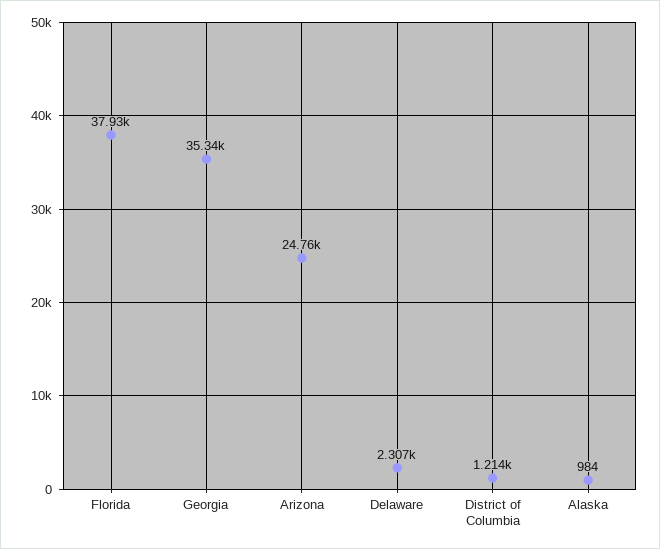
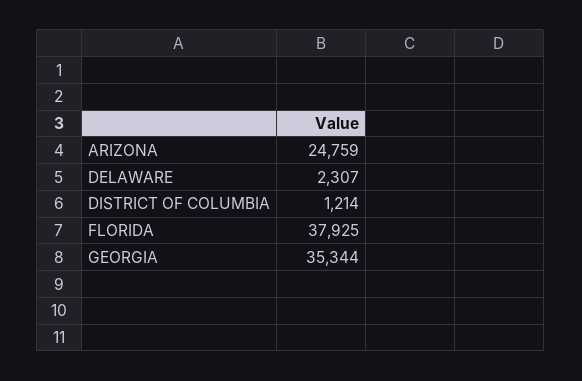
Alaska: 984 -> none

